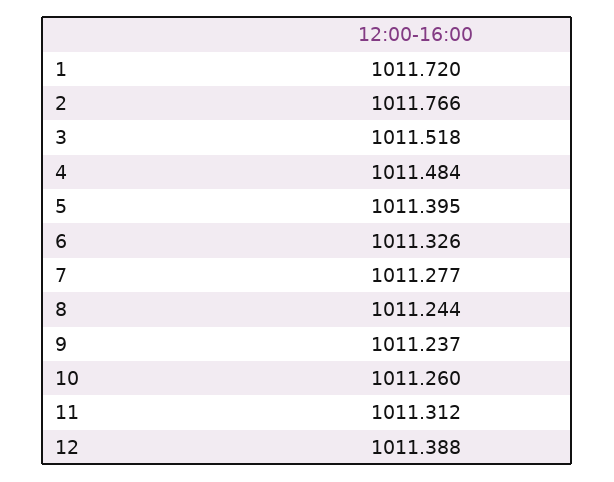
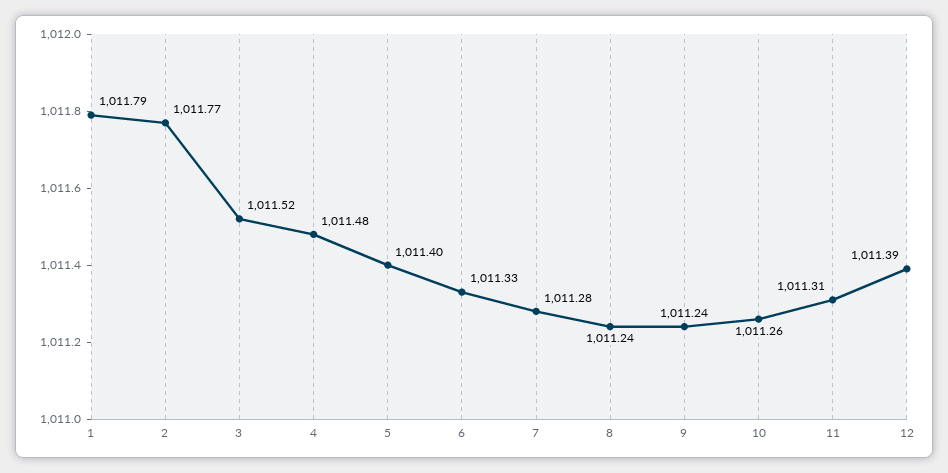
1: 1011.72 -> 1011.79

